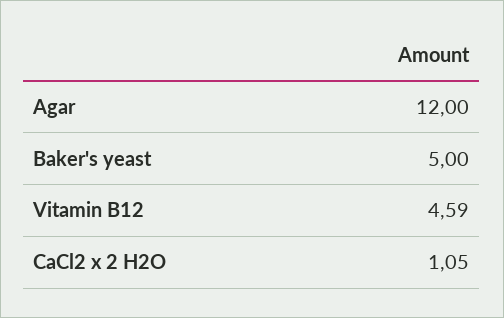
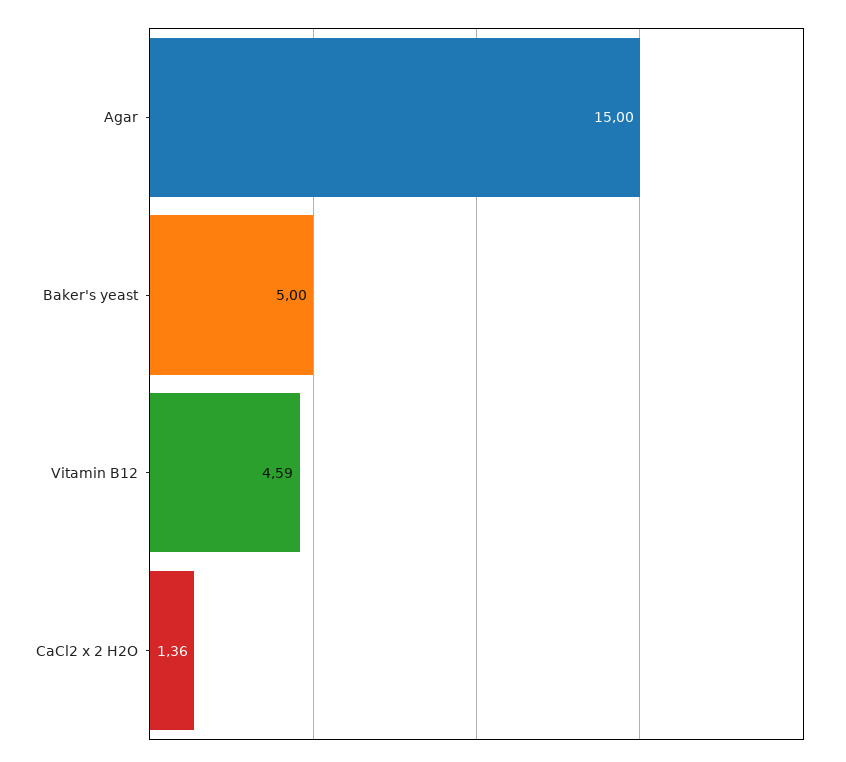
Agar: 12 -> 15
CaCl2 x 2 H2O: 1.05 -> 1.36

